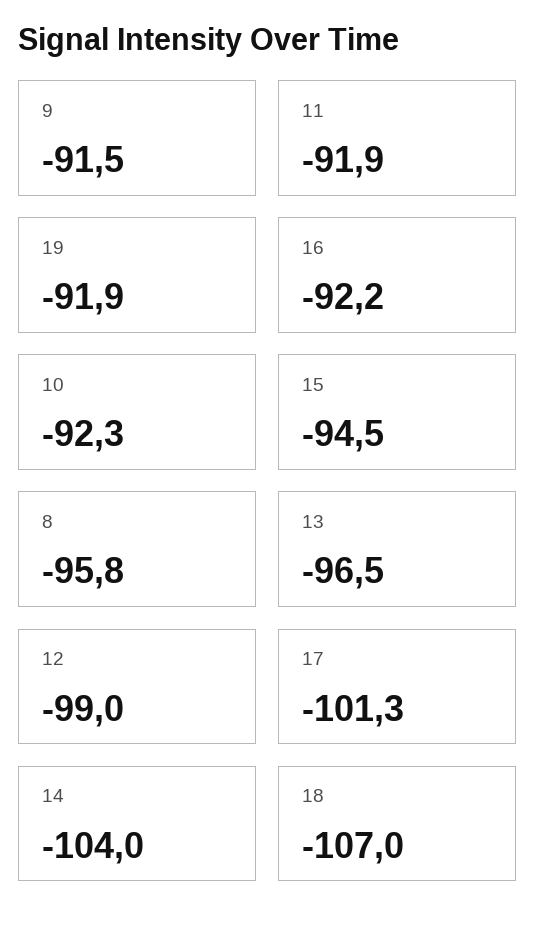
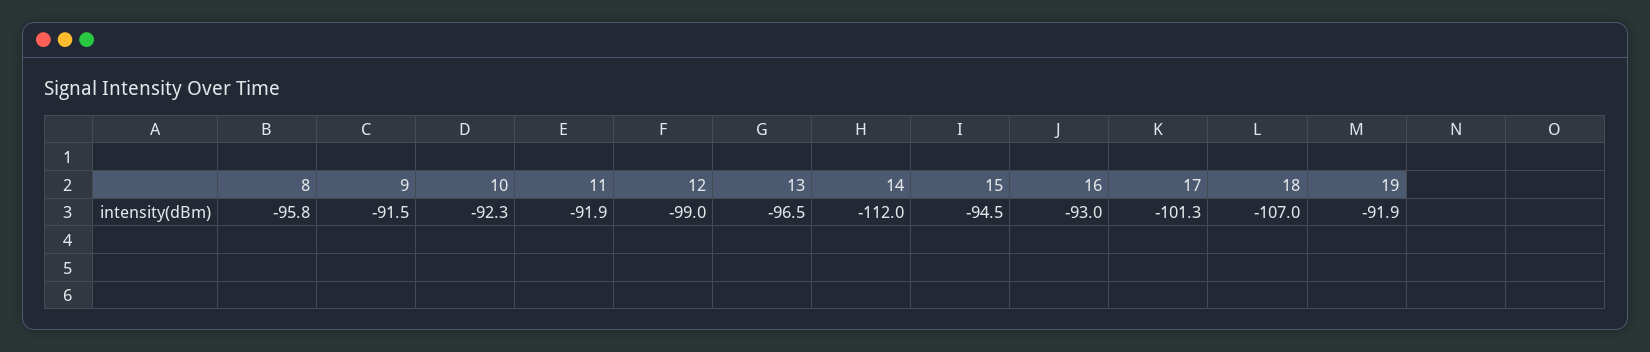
16: -92.2 -> -93
14: -104 -> -112

